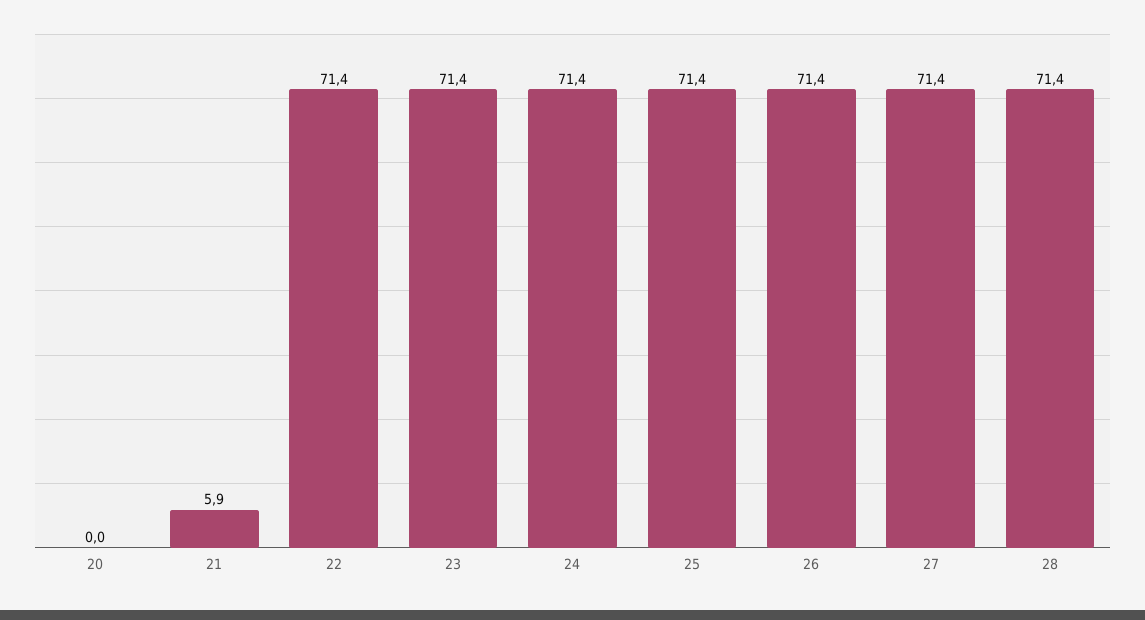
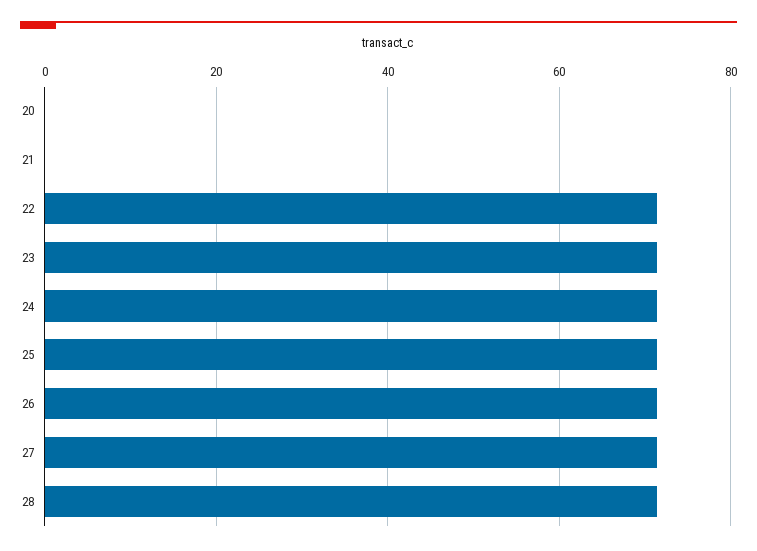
21: 5.9 -> 0

